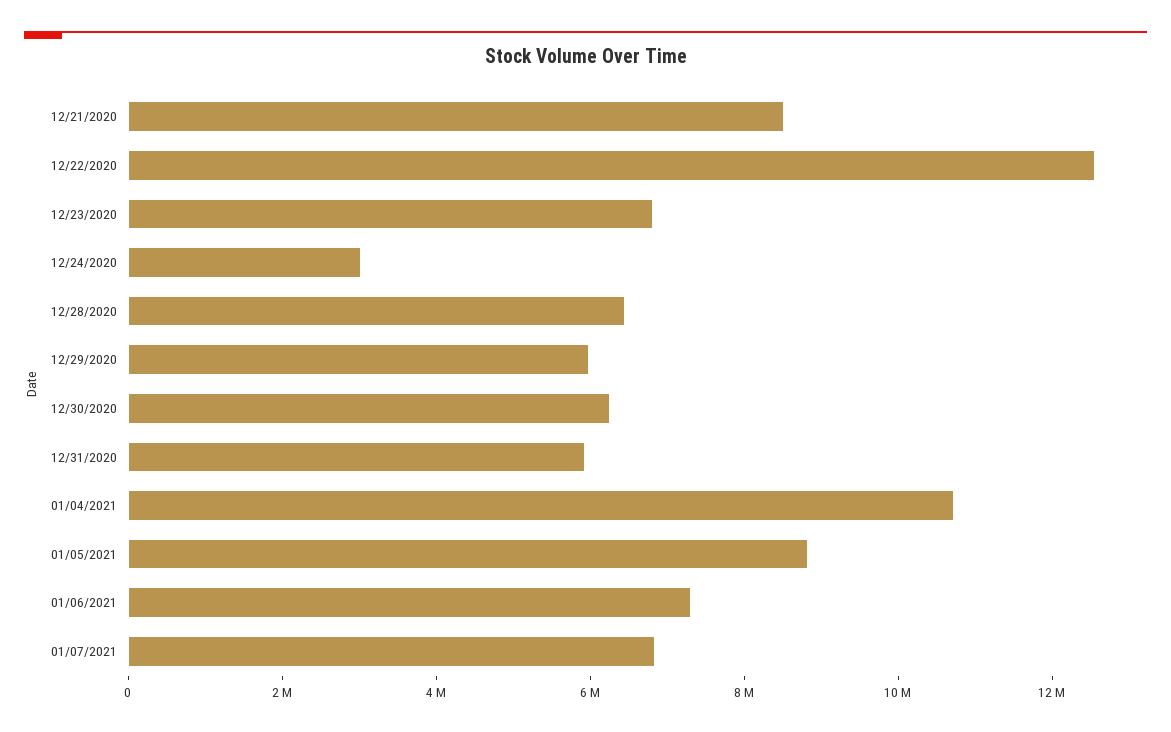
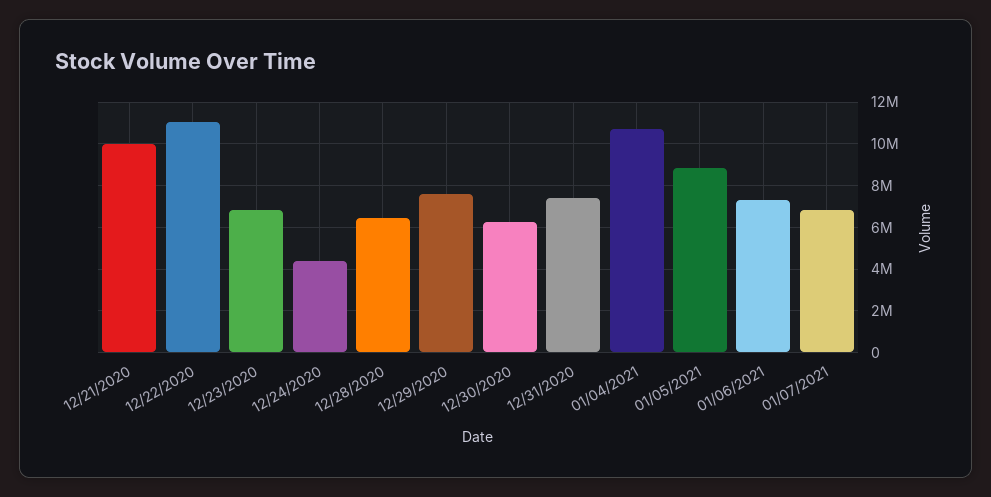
12/21/2020: 8500000 -> 10000000
12/22/2020: 12500000 -> 11000000
12/24/2020: 3000000 -> 4500000
12/29/2020: 6000000 -> 7500000
12/31/2020: 6000000 -> 7500000

